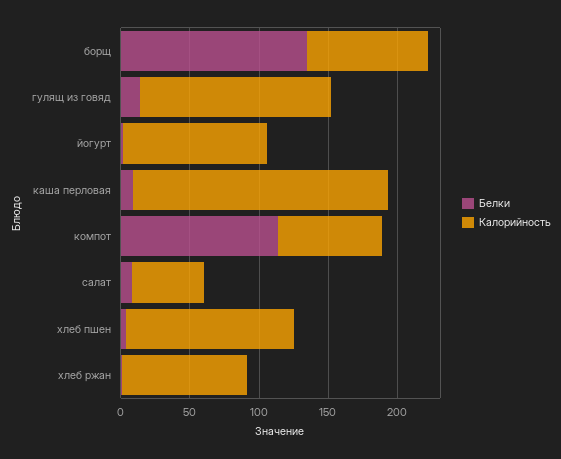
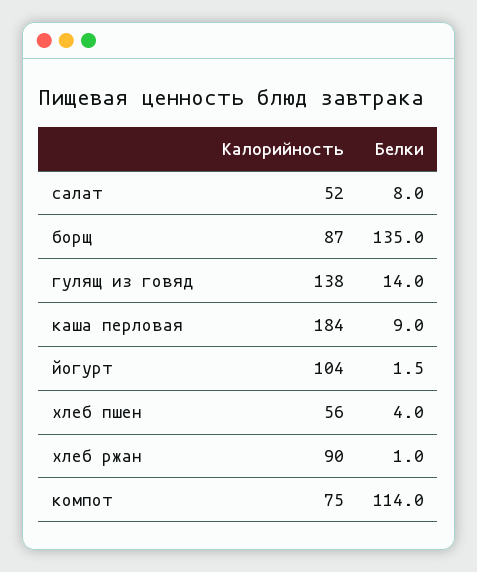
Калорийность, хлеб пшен: 120 -> 56

